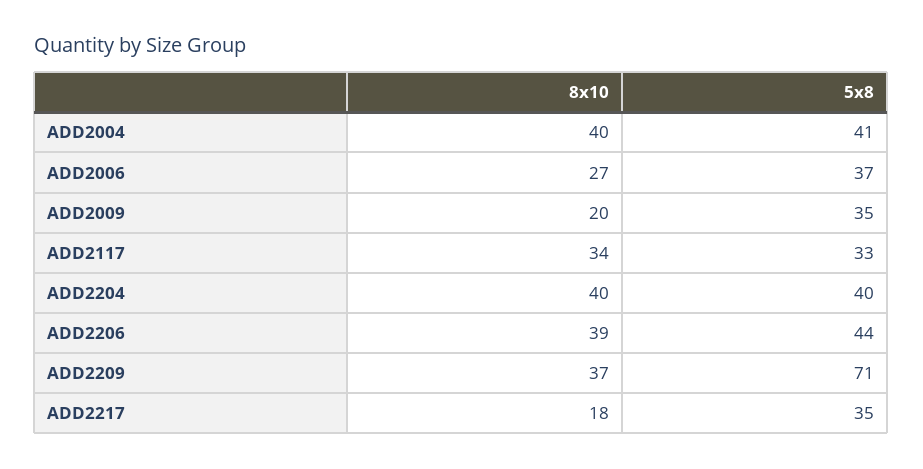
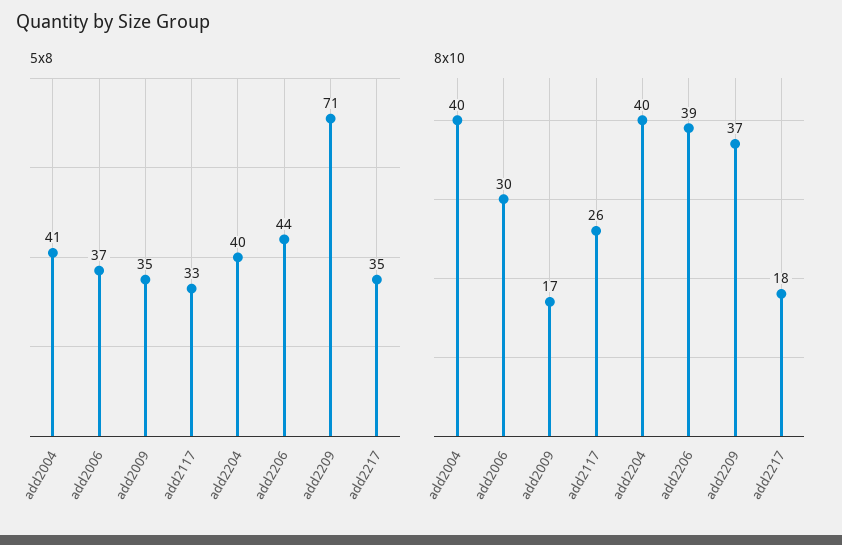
8x10, ADD2006: 27 -> 30
8x10, ADD2009: 20 -> 17
8x10, ADD2117: 34 -> 26

